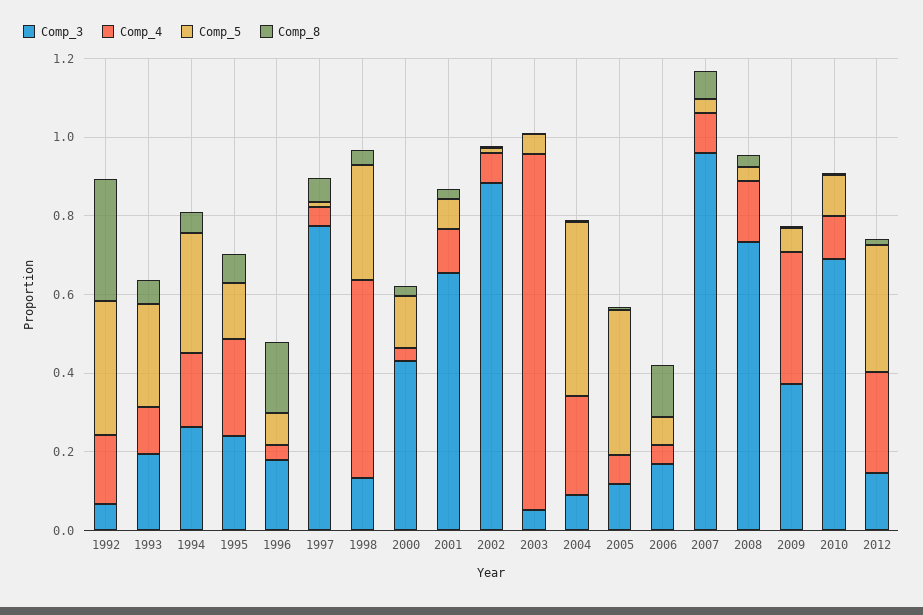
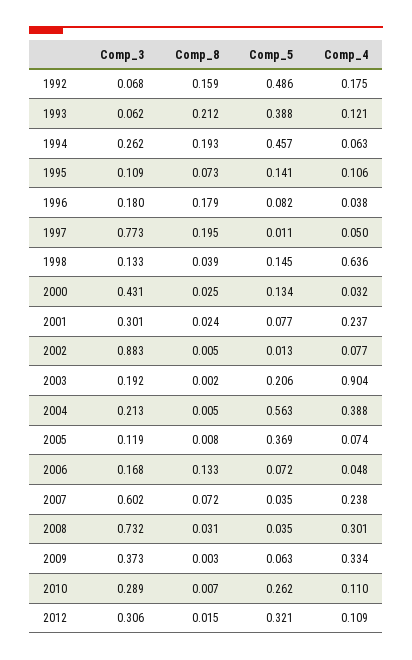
Comp_5, 1992: 0.35 -> 0.486
Comp_8, 1992: 0.3 -> 0.159
Comp_3, 1993: 0.2 -> 0.062
Comp_5, 1993: 0.25 -> 0.388
Comp_8, 1993: 0.05 -> 0.212
Comp_4, 1994: 0.2 -> 0.063
Comp_5, 1994: 0.3 -> 0.457
Comp_8, 1994: 0.05 -> 0.193
Comp_3, 1995: 0.25 -> 0.109
Comp_4, 1995: 0.25 -> 0.106
Comp_8, 1997: 0.05 -> 0.195
Comp_4, 1998: 0.5 -> 0.636
Comp_5, 1998: 0.3 -> 0.145
Comp_3, 2001: 0.65 -> 0.301
Comp_4, 2001: 0.1 -> 0.237
Comp_3, 2003: 0.05 -> 0.192
Comp_5, 2003: 0.05 -> 0.206
Comp_3, 2004: 0.1 -> 0.213
Comp_4, 2004: 0.25 -> 0.388
Comp_5, 2004: 0.45 -> 0.563
Comp_3, 2007: 0.95 -> 0.602
Comp_4, 2007: 0.1 -> 0.238
Comp_4, 2008: 0.15 -> 0.301
Comp_3, 2010: 0.7 -> 0.289
Comp_5, 2010: 0.1 -> 0.262
Comp_3, 2012: 0.15 -> 0.306
Comp_4, 2012: 0.25 -> 0.109

